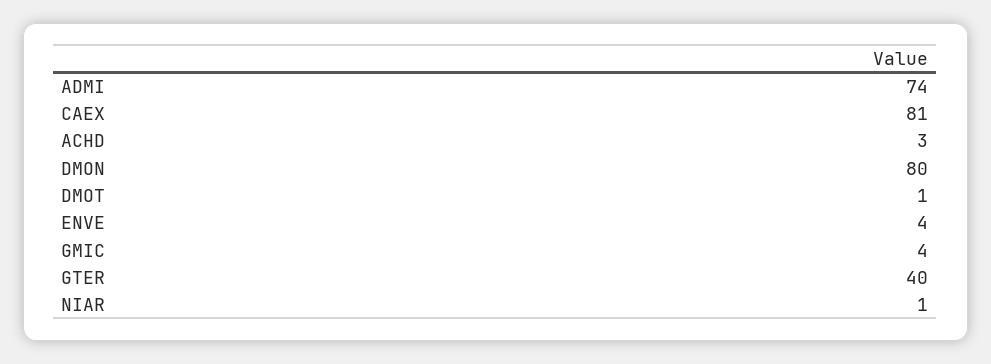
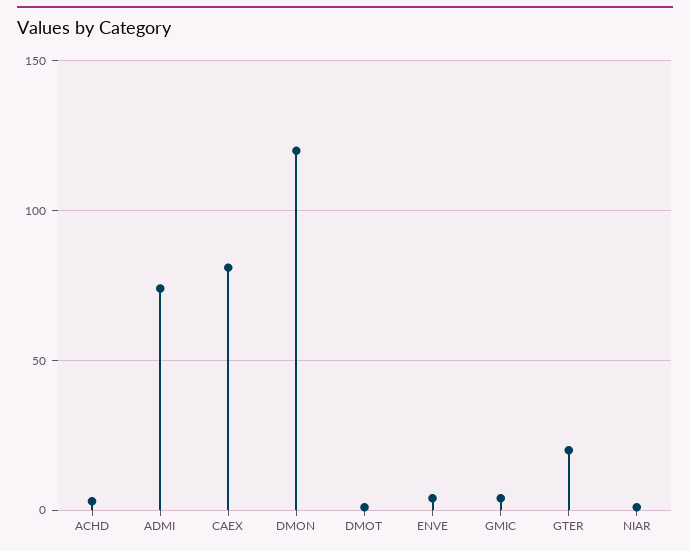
DMON: 80 -> 120
GTER: 40 -> 20

